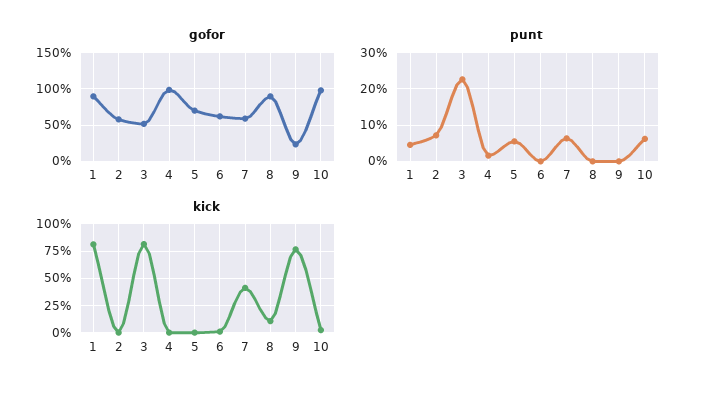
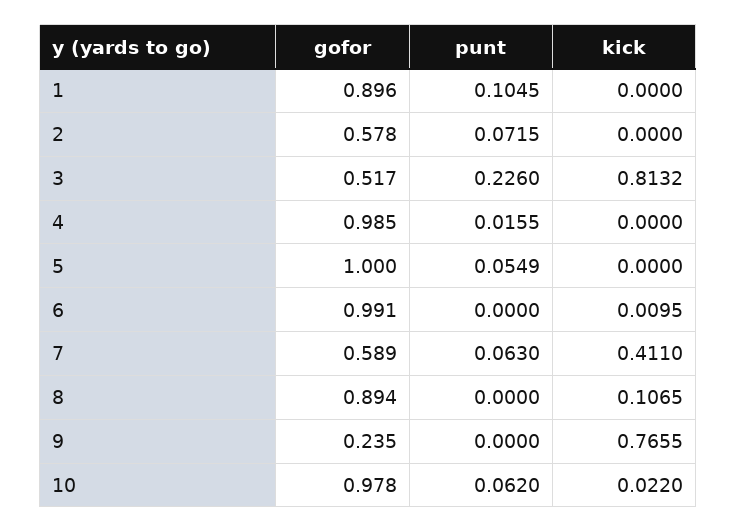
gofor, 5: 0.7 -> 1
gofor, 6: 0.6 -> 0.991
punt, 1: 0.04 -> 0.1045
kick, 1: 0.75 -> 0

